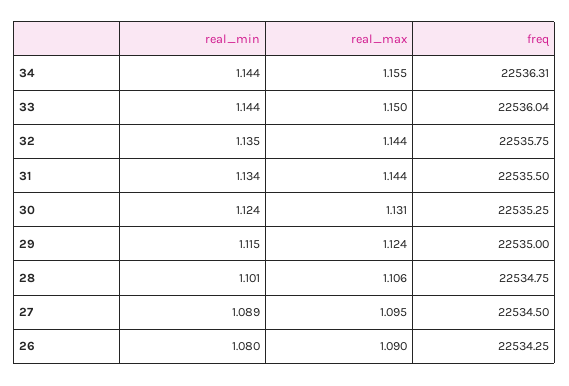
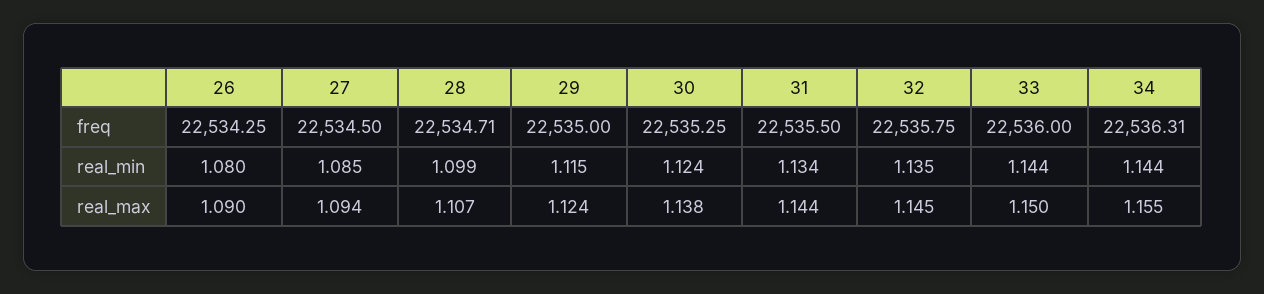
freq, 33: 22536.04 -> 22536
real_max, 32: 1.144 -> 1.145
real_max, 30: 1.131 -> 1.138
real_min, 28: 1.101 -> 1.099
real_max, 28: 1.106 -> 1.107
freq, 28: 22534.75 -> 22534.71
real_min, 27: 1.089 -> 1.085
real_max, 27: 1.095 -> 1.094

